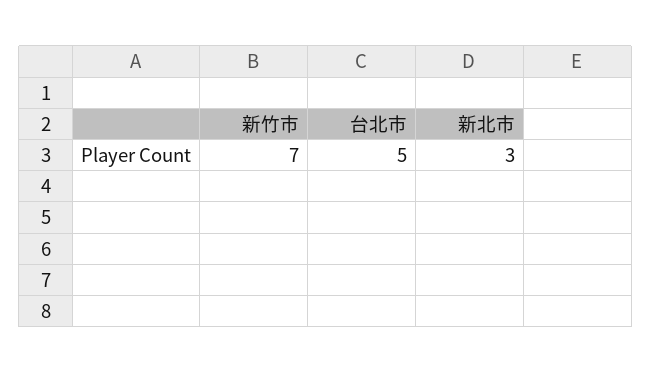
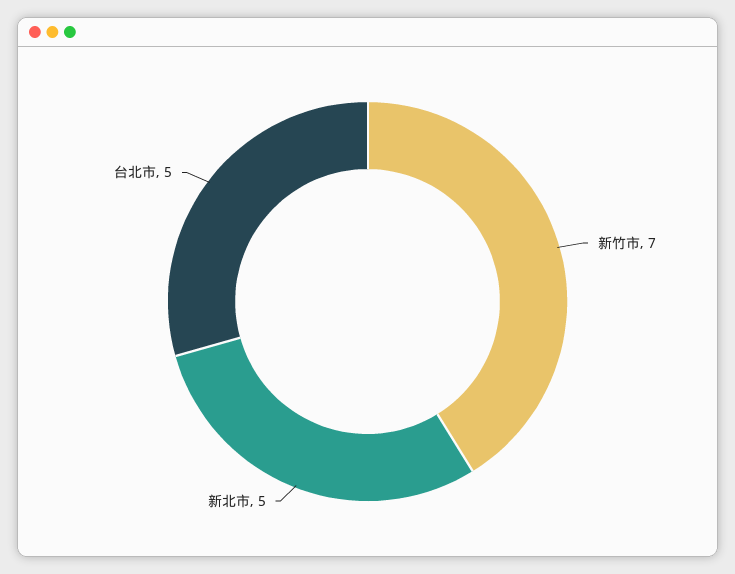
新北市: 3 -> 5

